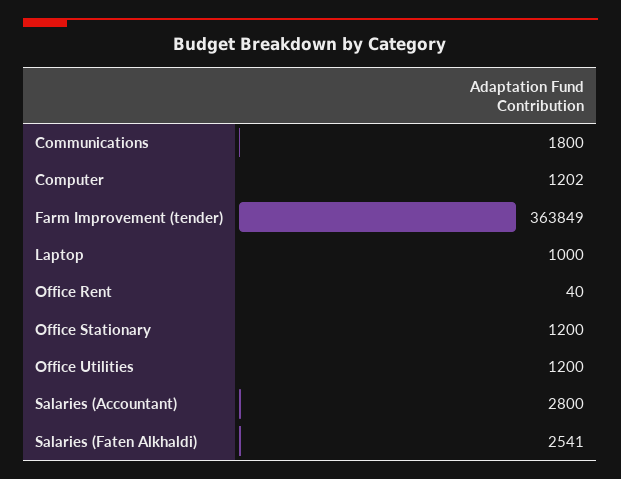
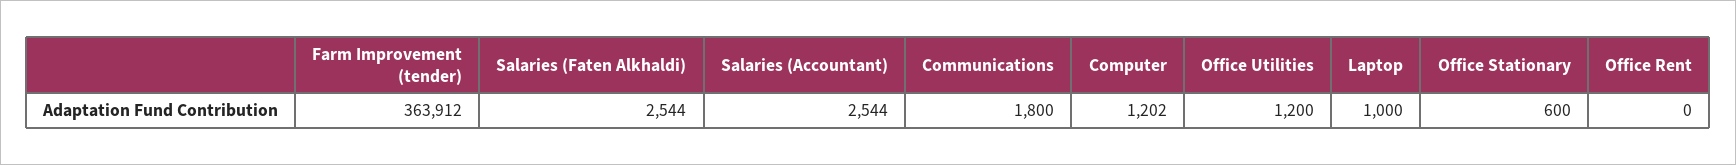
Farm Improvement (tender): 363849 -> 363912
Office Rent: 40 -> 0
Office Stationary: 1200 -> 600
Salaries (Accountant): 2800 -> 2544
Salaries (Faten Alkhaldi): 2541 -> 2544

